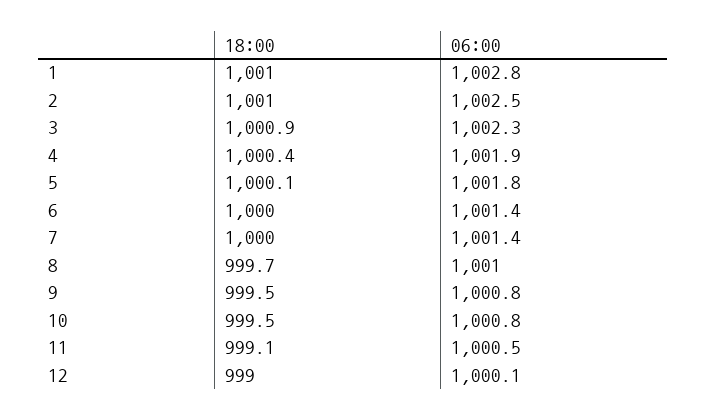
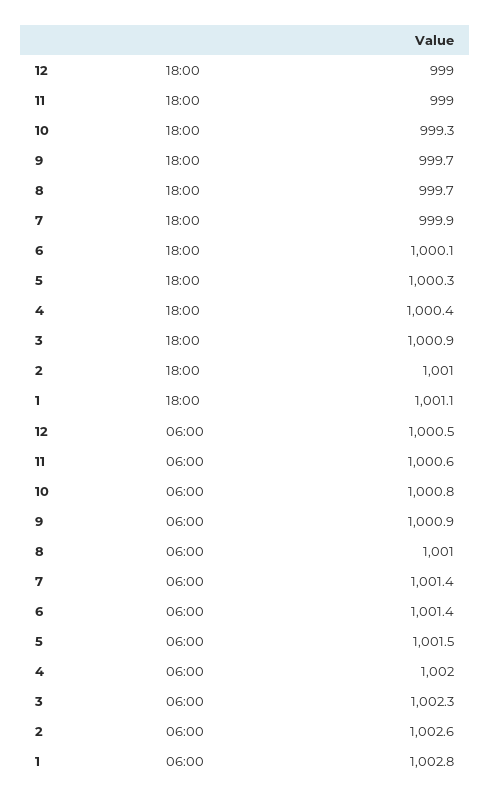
18:00, 1: 1001 -> 1001.1
06:00, 2: 1002.5 -> 1002.6
06:00, 4: 1001.9 -> 1002
18:00, 5: 1000.1 -> 1000.3
06:00, 5: 1001.8 -> 1001.5
18:00, 6: 1000 -> 1000.1
18:00, 7: 1000 -> 999.9
18:00, 9: 999.5 -> 999.7
06:00, 9: 1000.8 -> 1000.9
18:00, 10: 999.5 -> 999.3
18:00, 11: 999.1 -> 999
06:00, 11: 1000.5 -> 1000.6
06:00, 12: 1000.1 -> 1000.5

